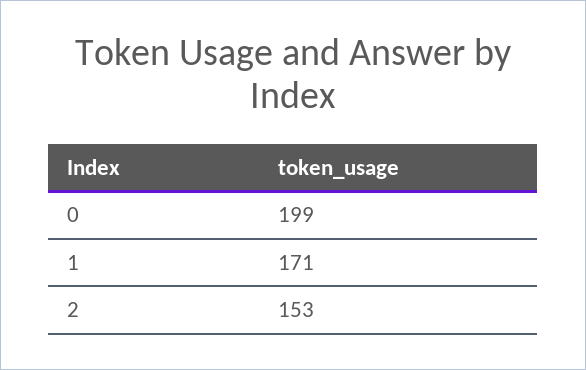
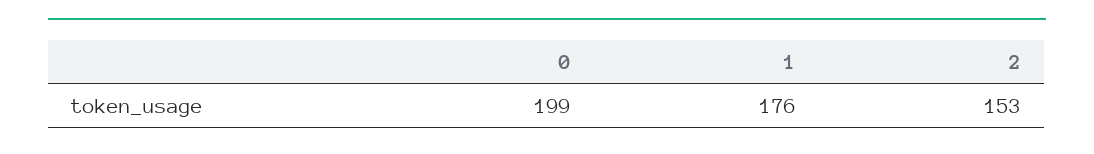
1: 171 -> 176

